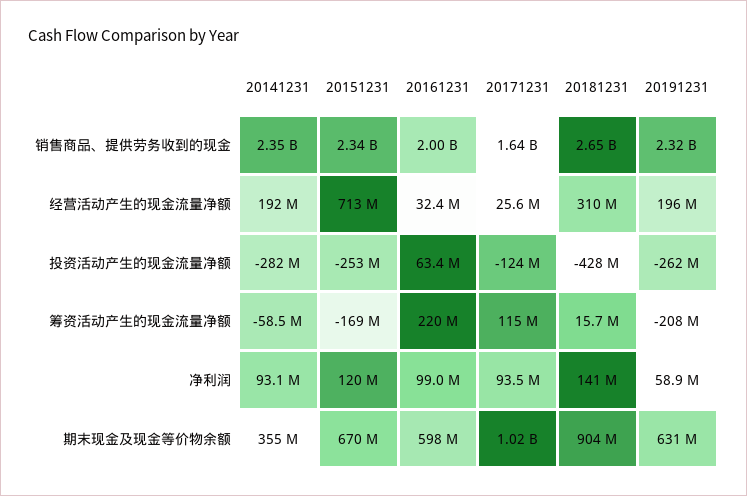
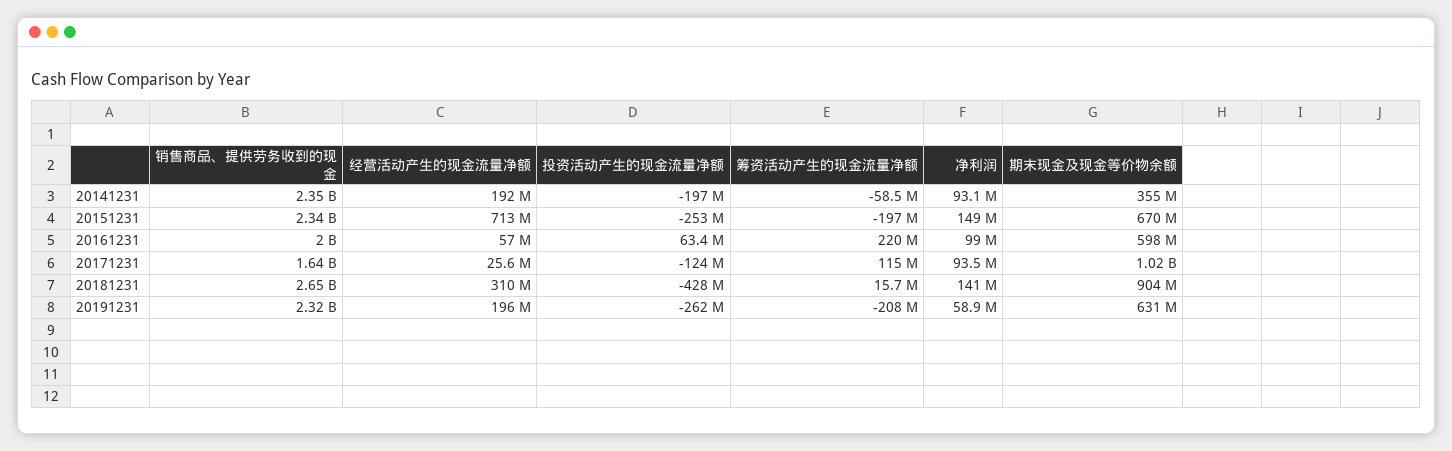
20161231, 经营活动产生的现金流量净额: 32400000 -> 57000000
20141231, 投资活动产生的现金流量净额: -282000000 -> -197000000
20151231, 筹资活动产生的现金流量净额: -169000000 -> -197000000
20151231, 净利润: 120000000 -> 149000000

